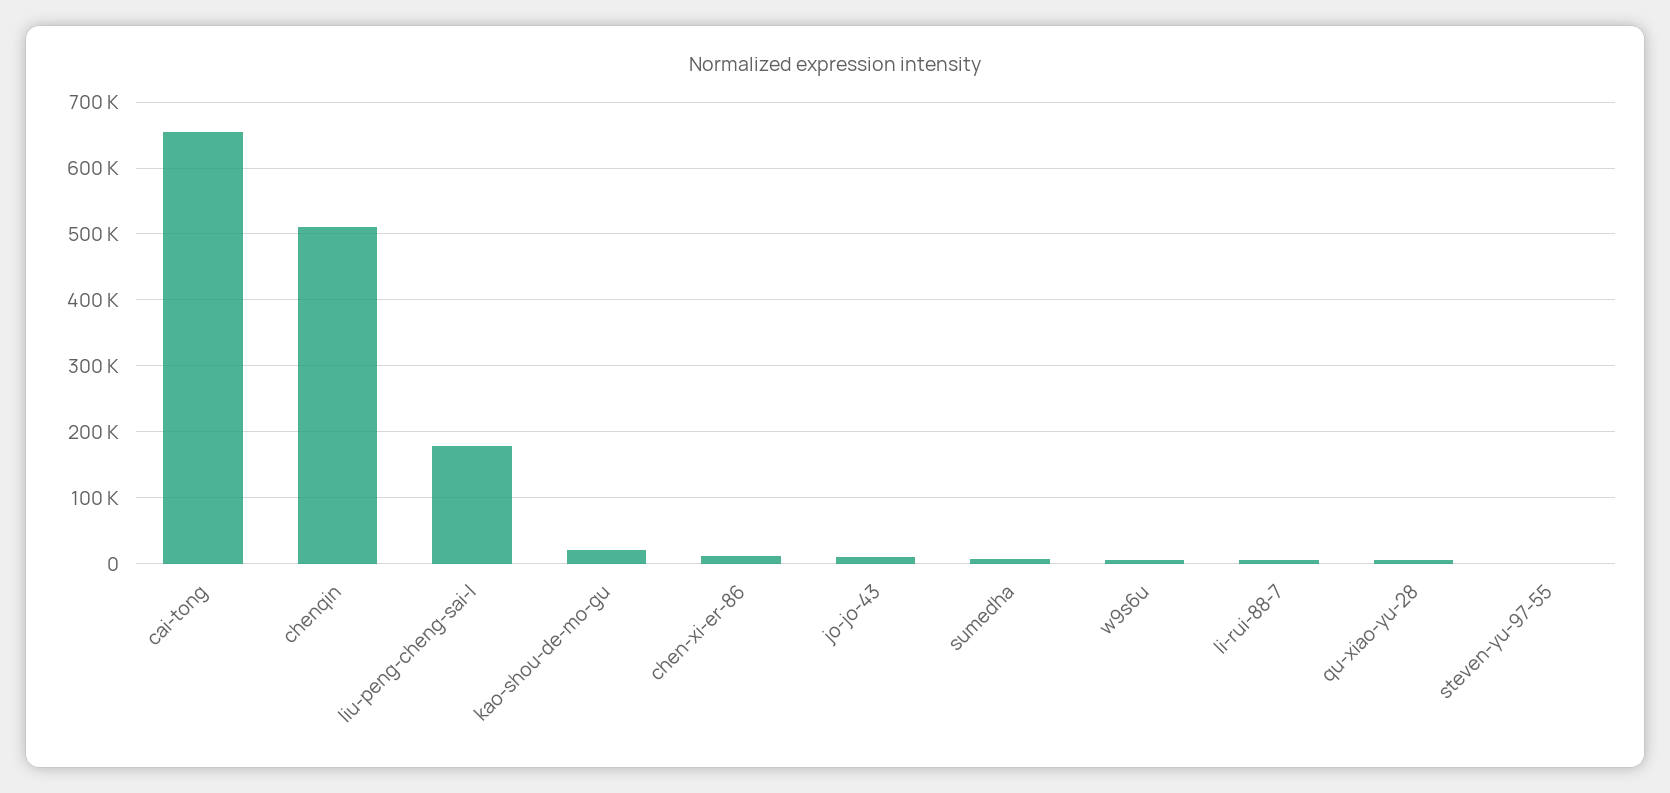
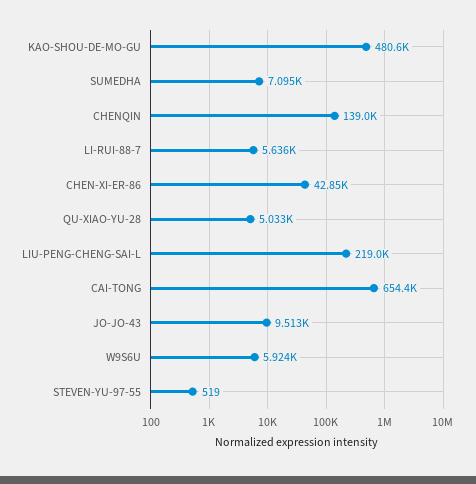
chenqin: 510000 -> 139000
liu-peng-cheng-sai-l: 180000 -> 219000
kao-shou-de-mo-gu: 20000 -> 480600
chen-xi-er-86: 10000 -> 42850

